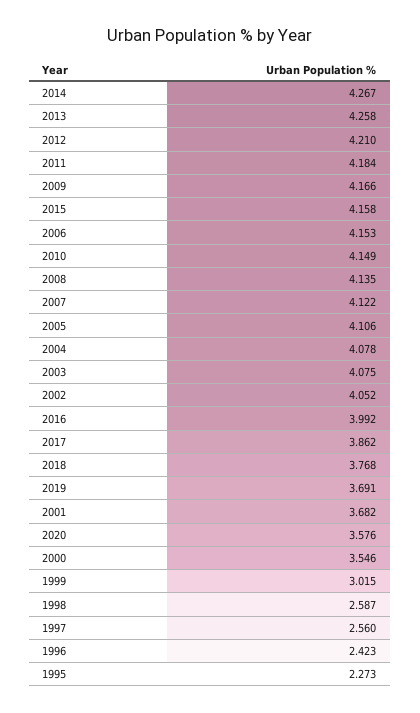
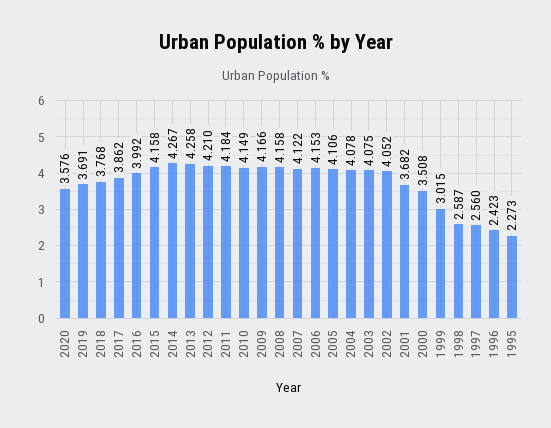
2008: 4.135 -> 4.158
2000: 3.546 -> 3.508

